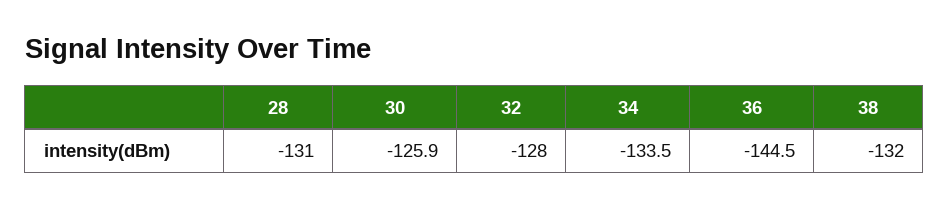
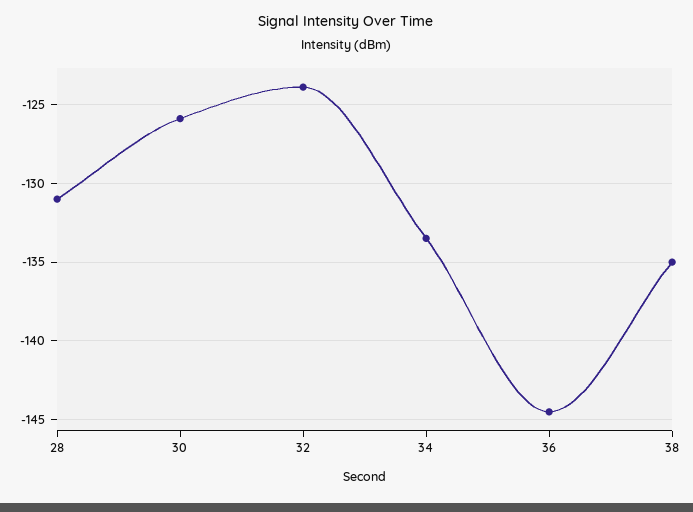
32: -128 -> -124
38: -132 -> -135

